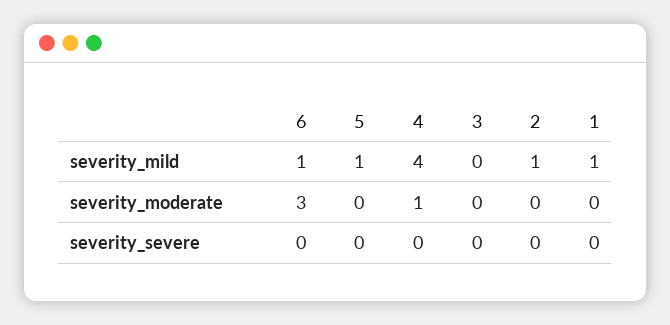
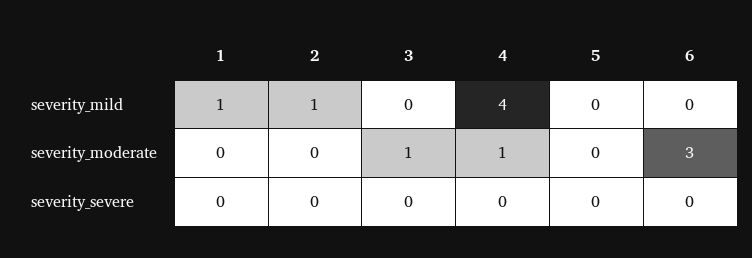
6, severity_mild: 1 -> 0
5, severity_mild: 1 -> 0
3, severity_moderate: 0 -> 1

